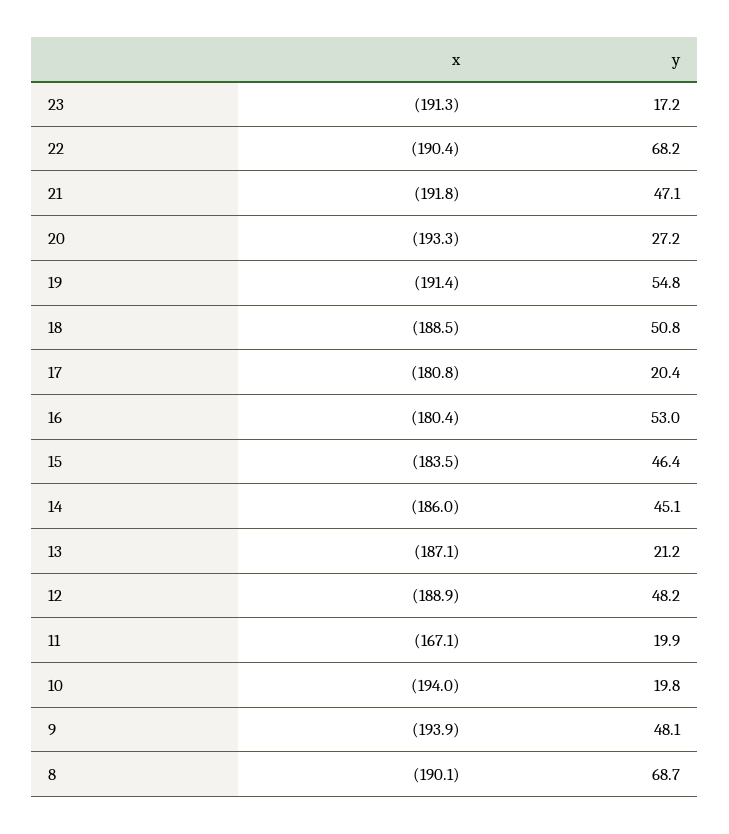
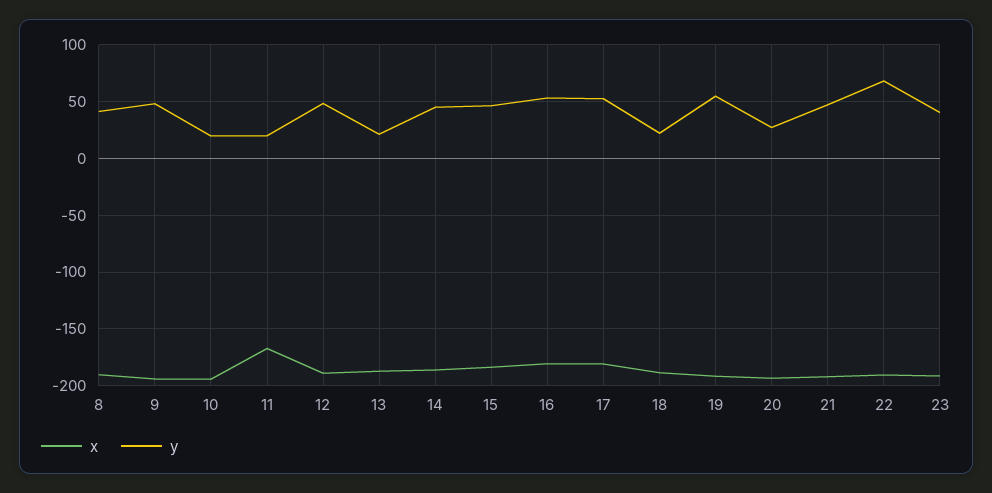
y, 23: 17.2 -> 40
y, 18: 50.8 -> 20
y, 17: 20.4 -> 50
y, 8: 68.7 -> 40

